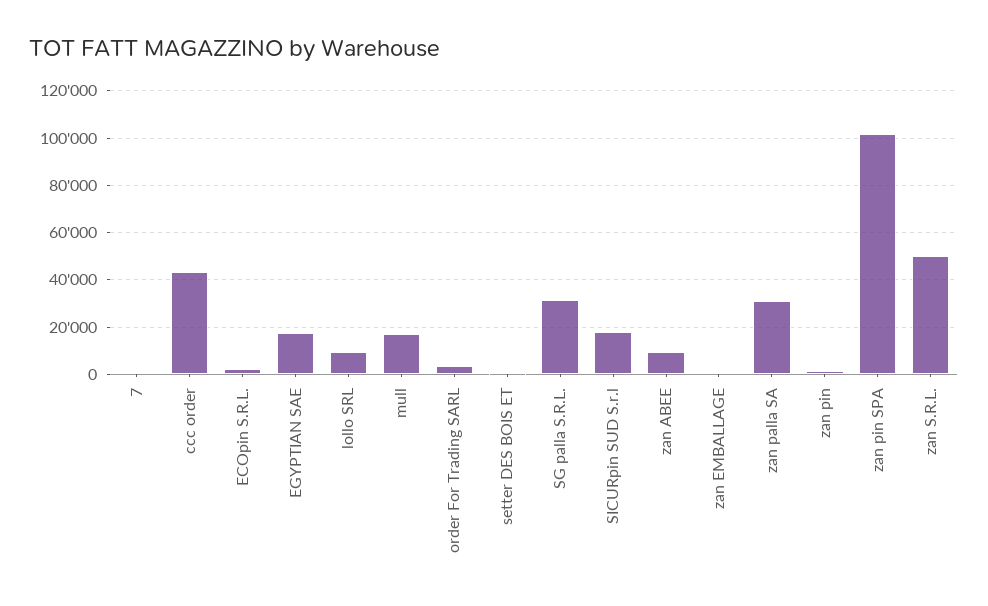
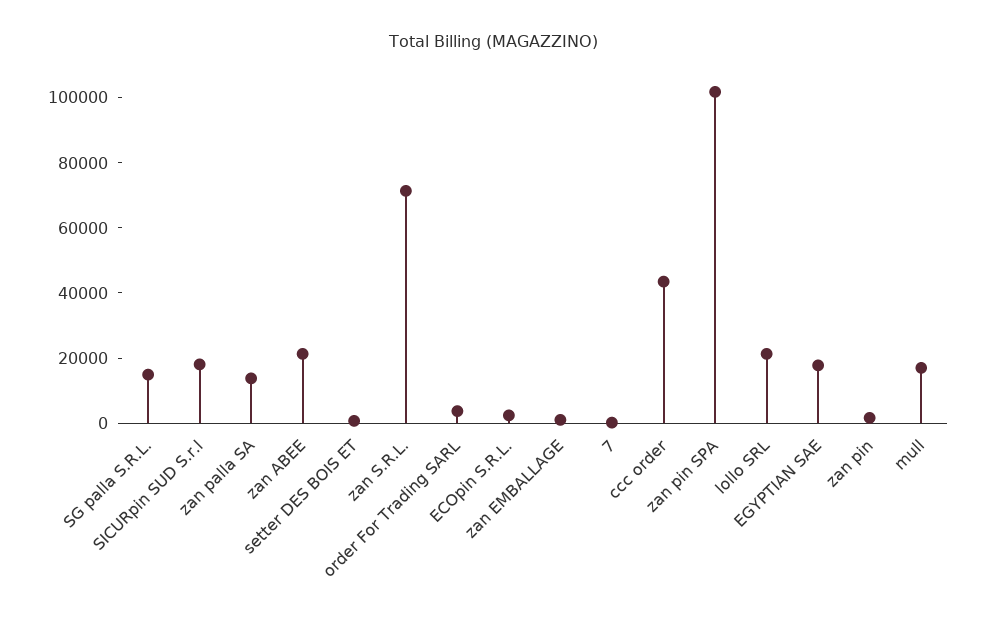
lollo SRL: 10000 -> 20000
SG palla S.R.L.: 30000 -> 15000
zan ABEE: 10000 -> 20000
zan palla SA: 30000 -> 15000
zan S.R.L.: 50000 -> 70000

